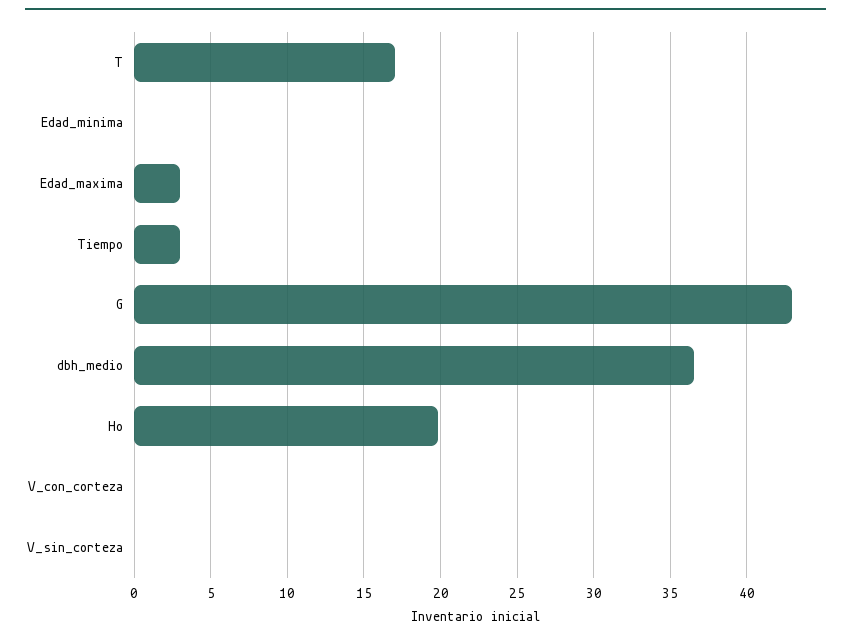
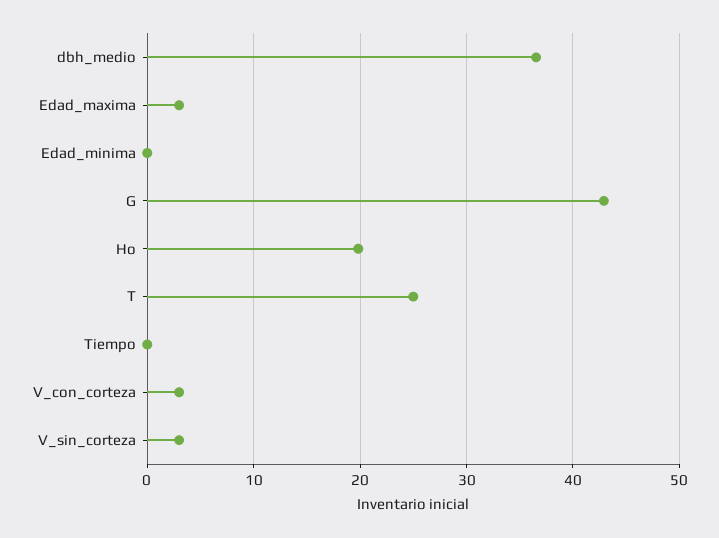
T: 17 -> 25
Tiempo: 3 -> 0
V_con_corteza: 0 -> 3
V_sin_corteza: 0 -> 3

